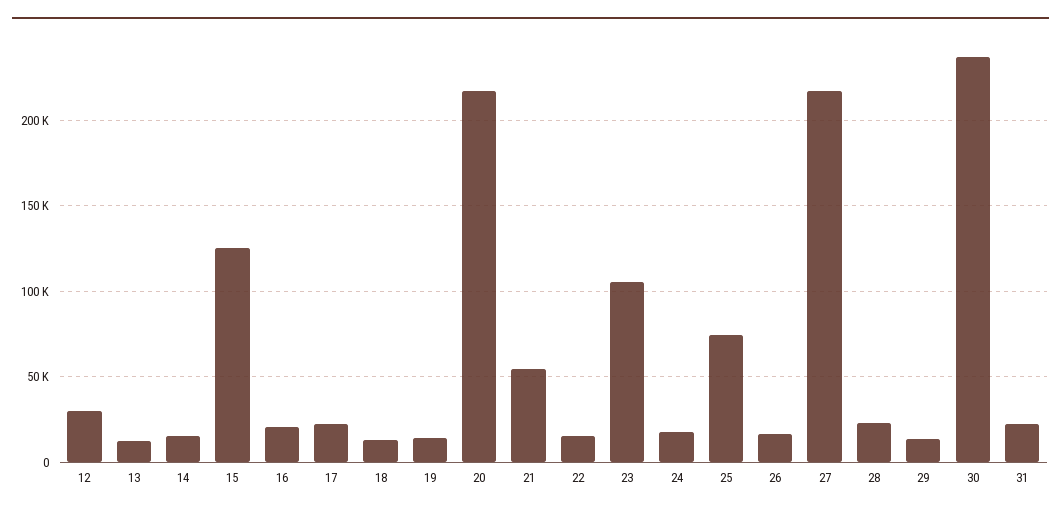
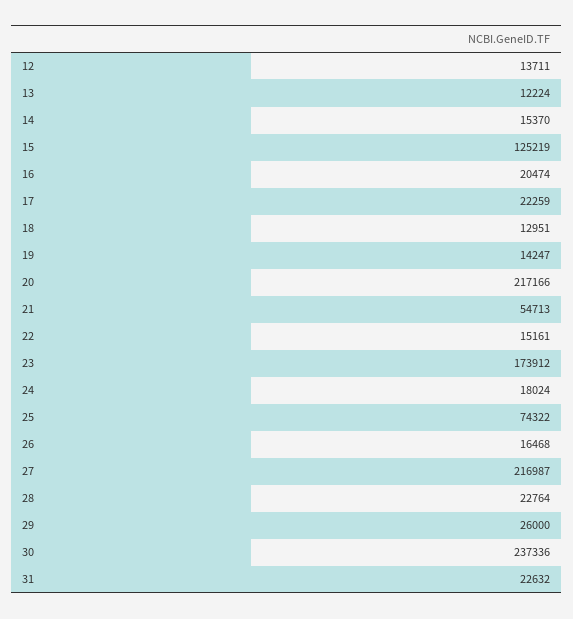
12: 30000 -> 13711
23: 105000 -> 173912
29: 15000 -> 26000

